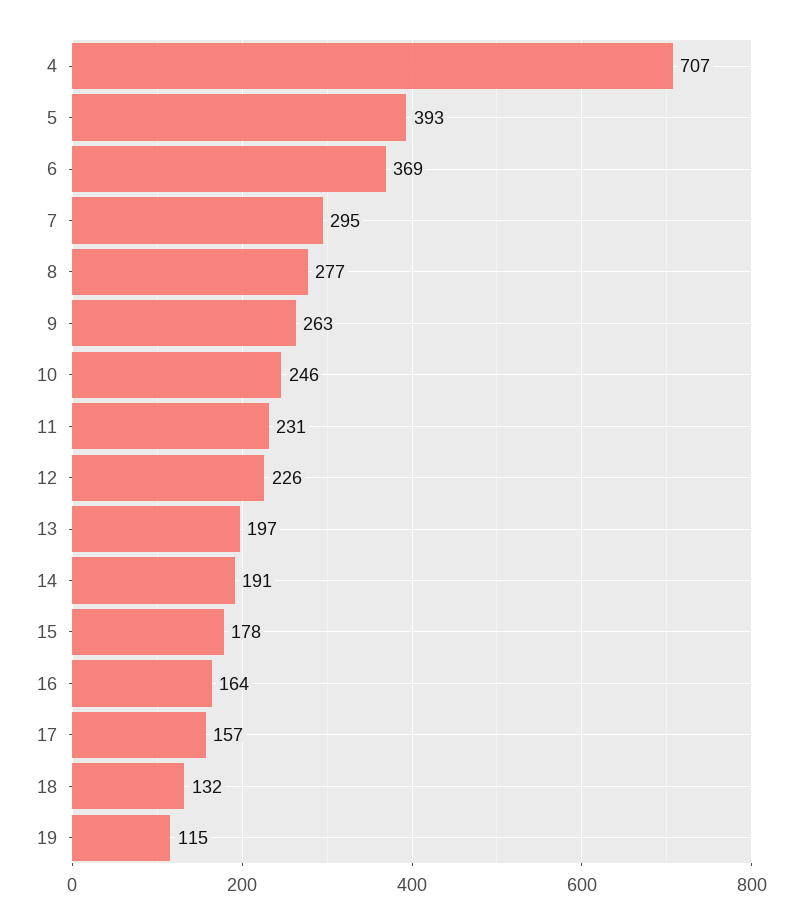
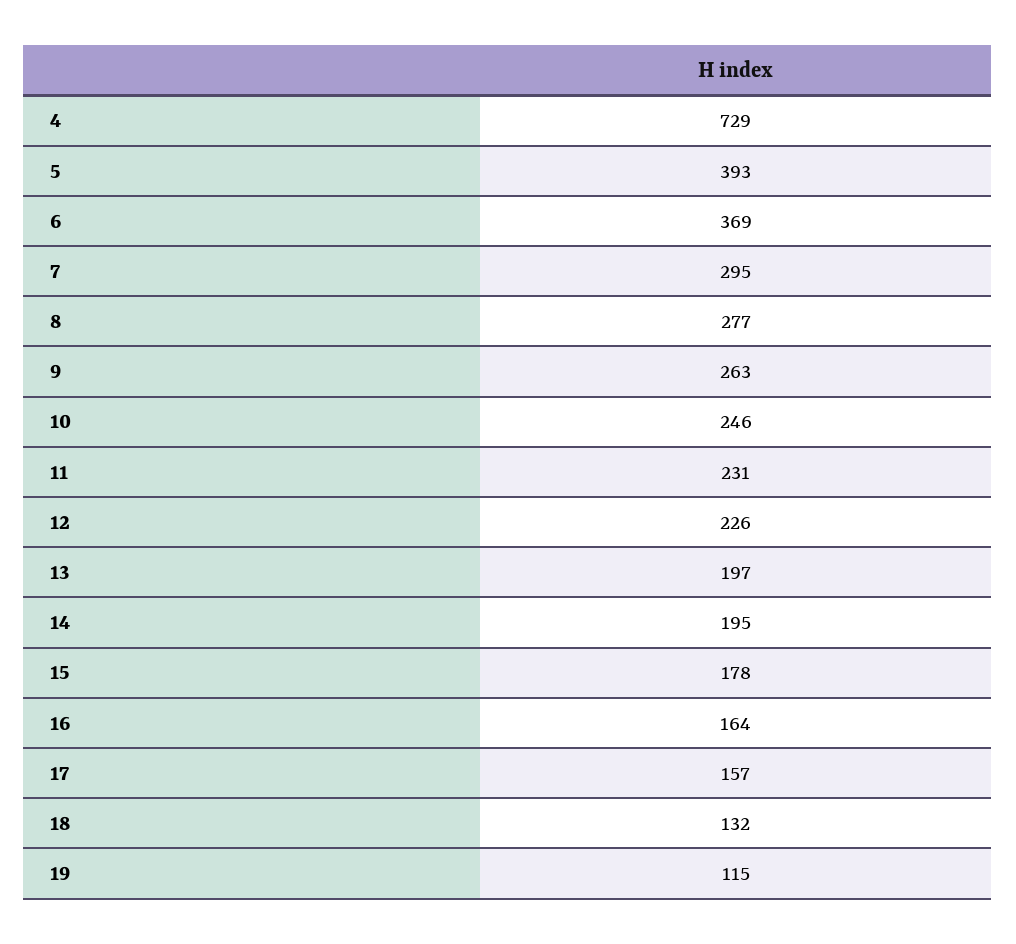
4: 707 -> 729
14: 191 -> 195

